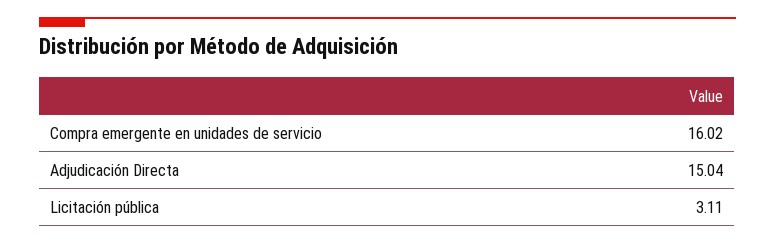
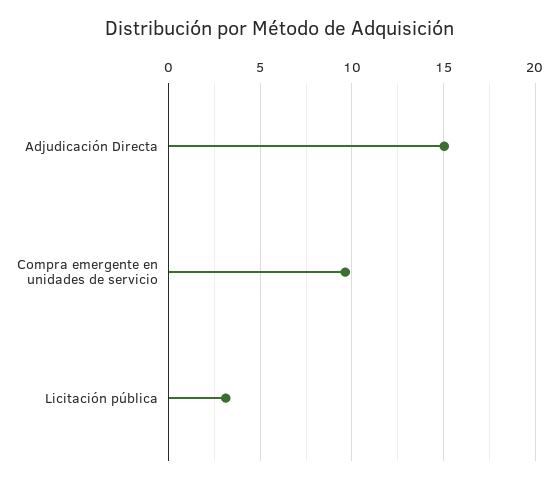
Compra emergente en unidades de servicio: 16.02 -> 9.5

